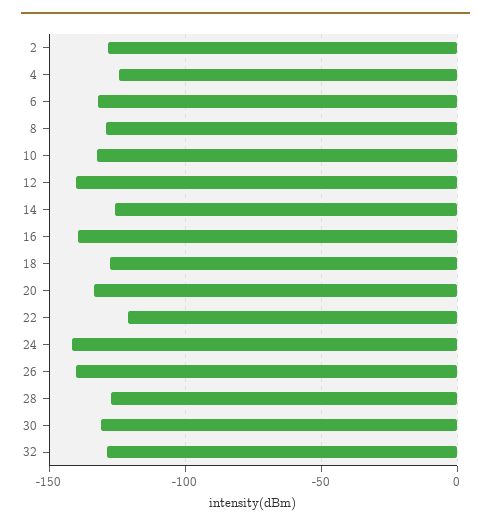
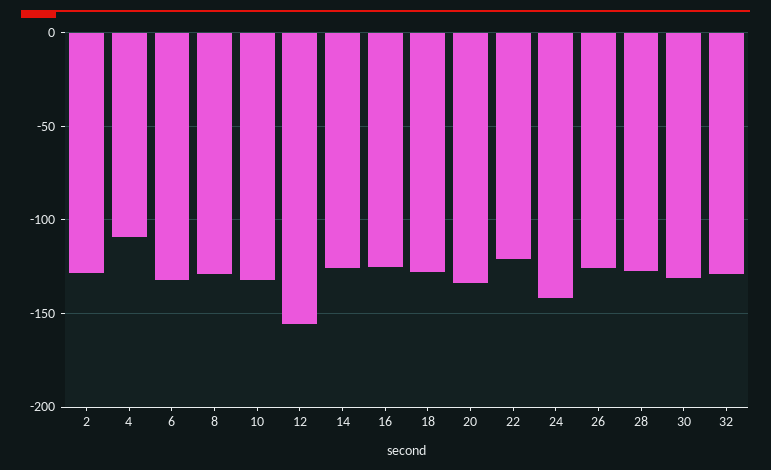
4: -125 -> -110
12: -140 -> -155
16: -140 -> -125
26: -140 -> -125

